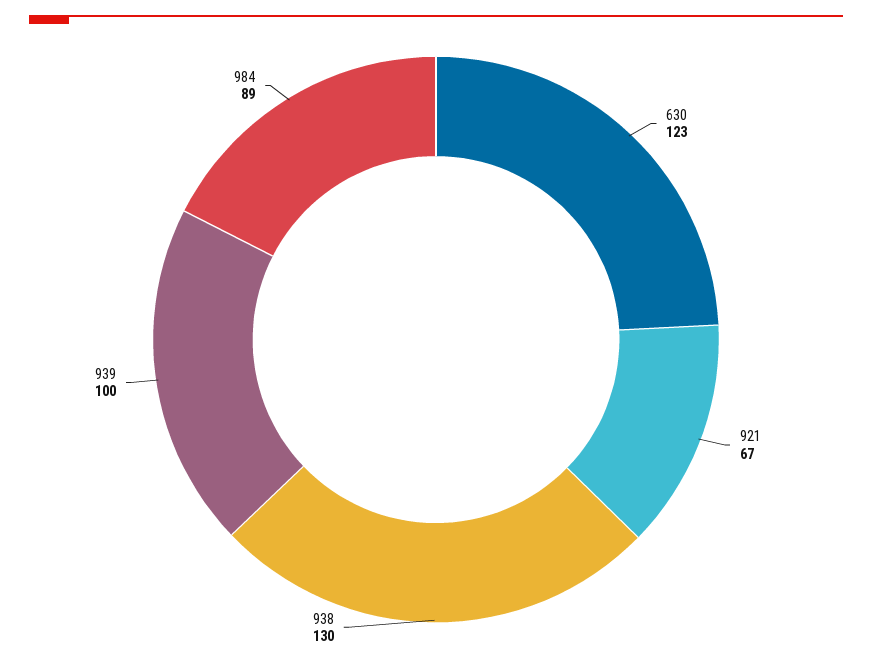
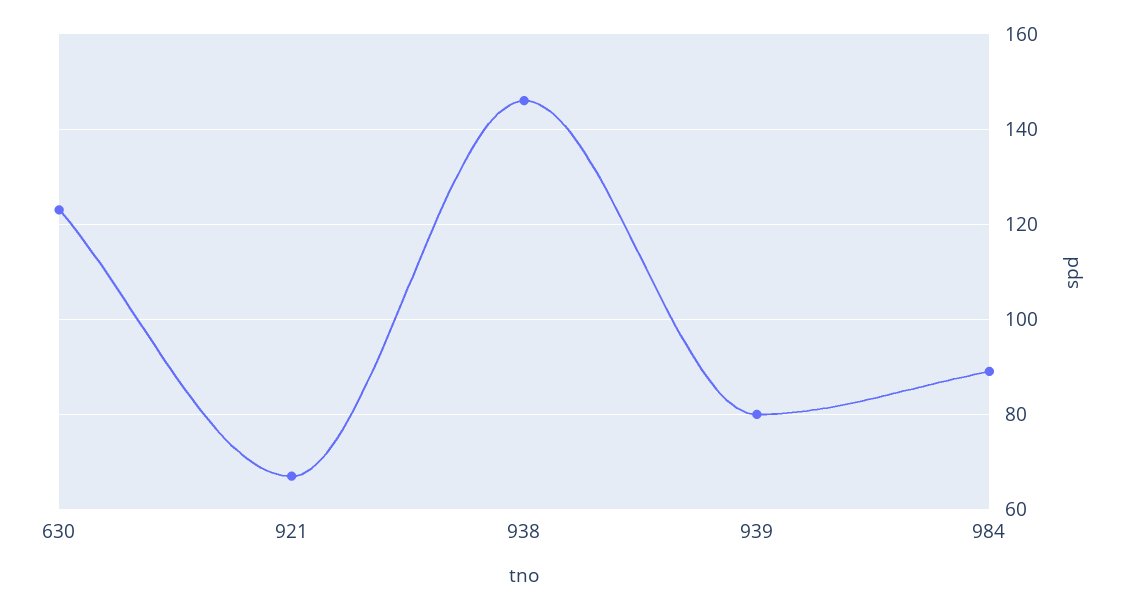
938: 130 -> 145
939: 100 -> 80

